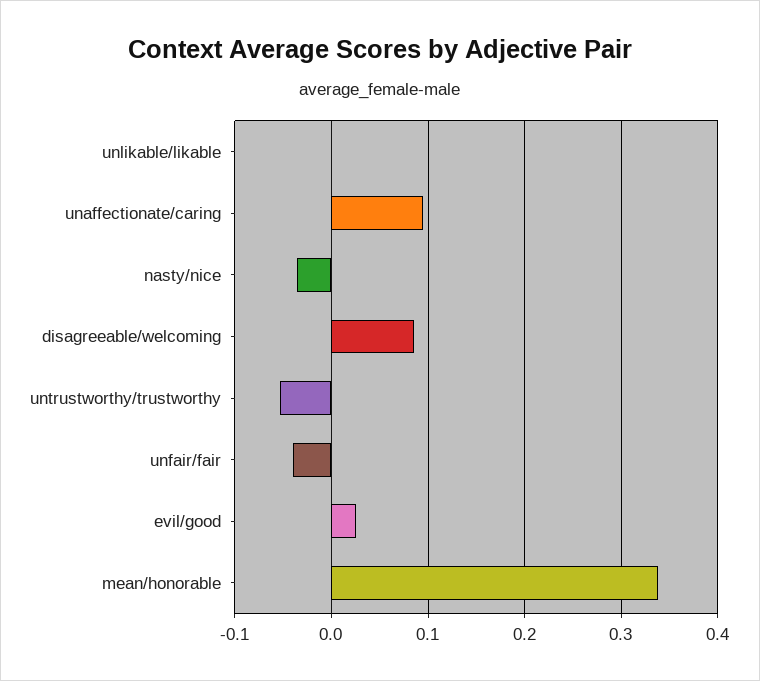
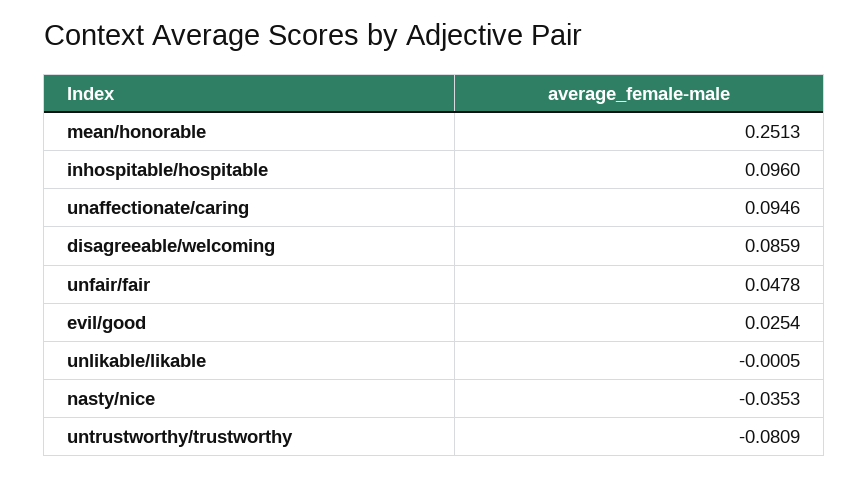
untrustworthy/trustworthy: -0.05 -> -0.0809
unfair/fair: -0.04 -> 0.0478
mean/honorable: 0.34 -> 0.2513
inhospitable/hospitable: none -> 0.096

